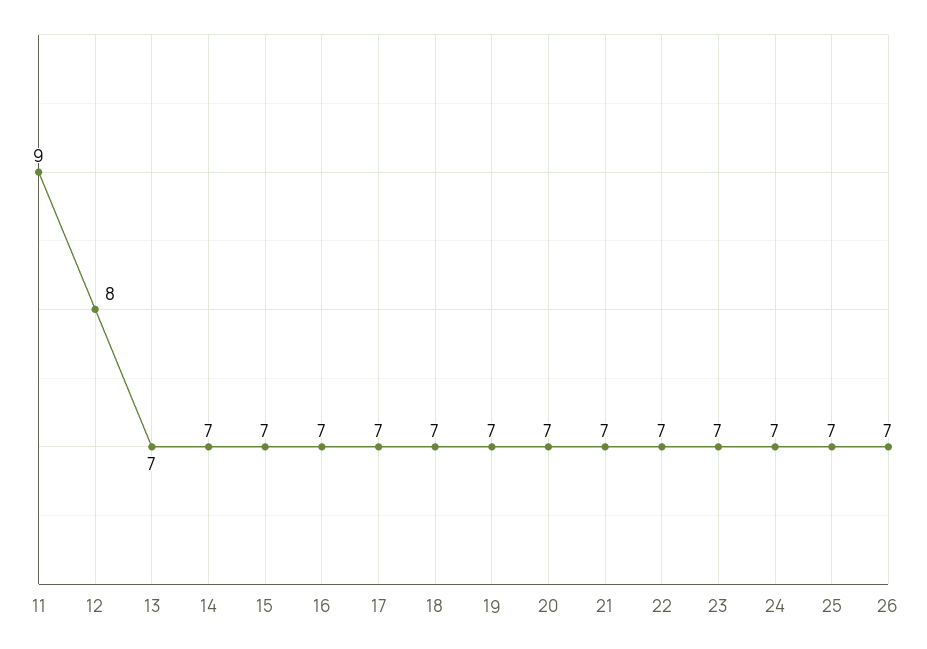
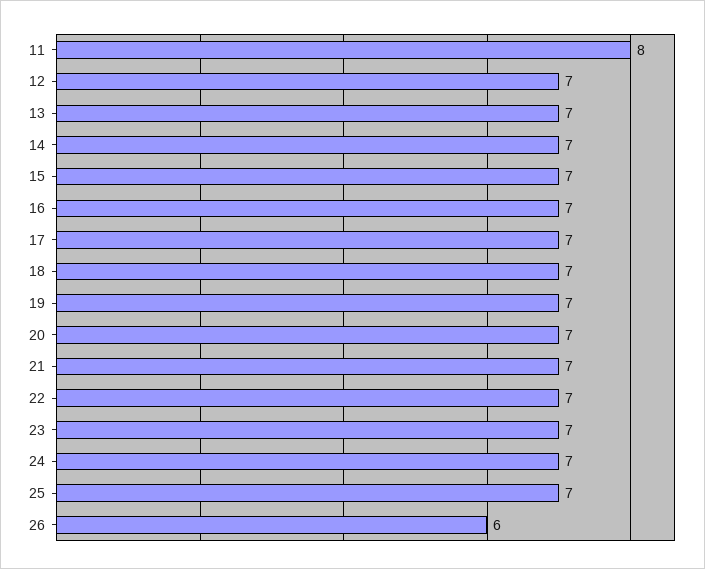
11: 9 -> 8
12: 8 -> 7
26: 7 -> 6

